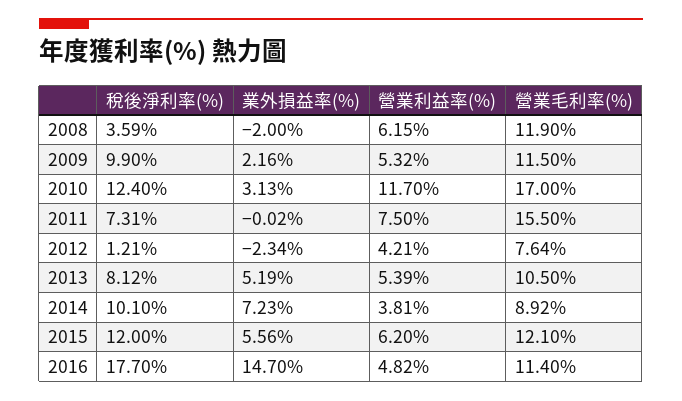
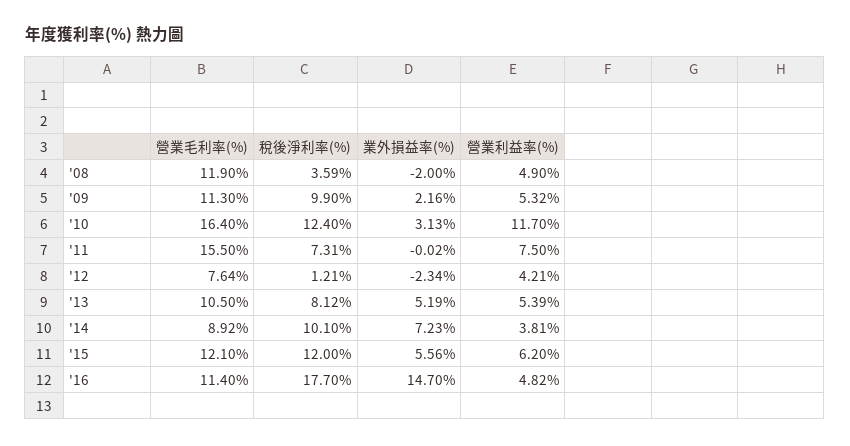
營業利益率(%), 2008: 6.15 -> 4.9
營業毛利率(%), 2009: 11.5 -> 11.3
營業毛利率(%), 2010: 17 -> 16.4

